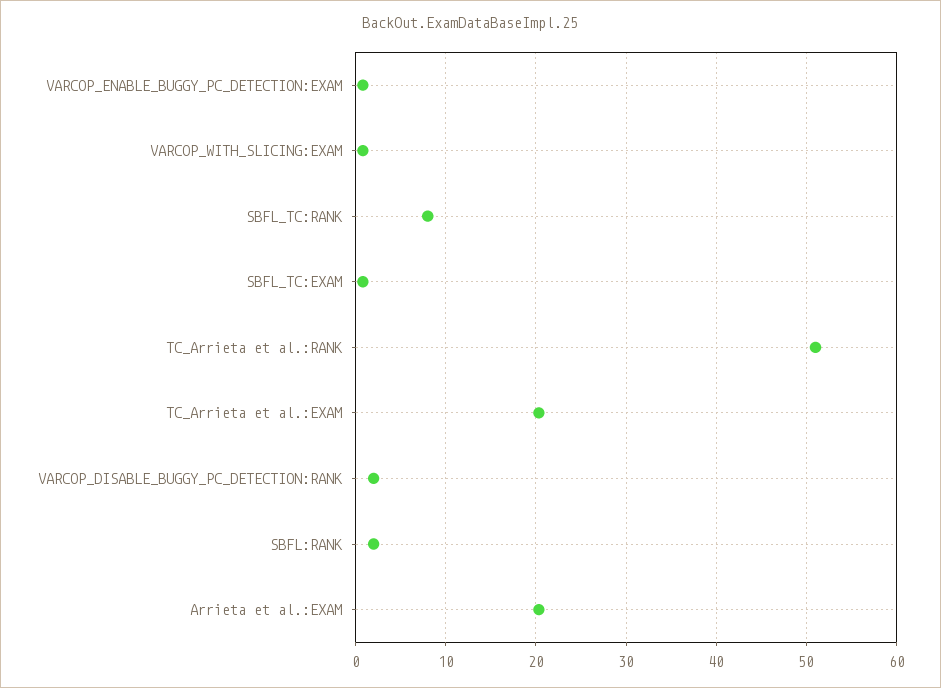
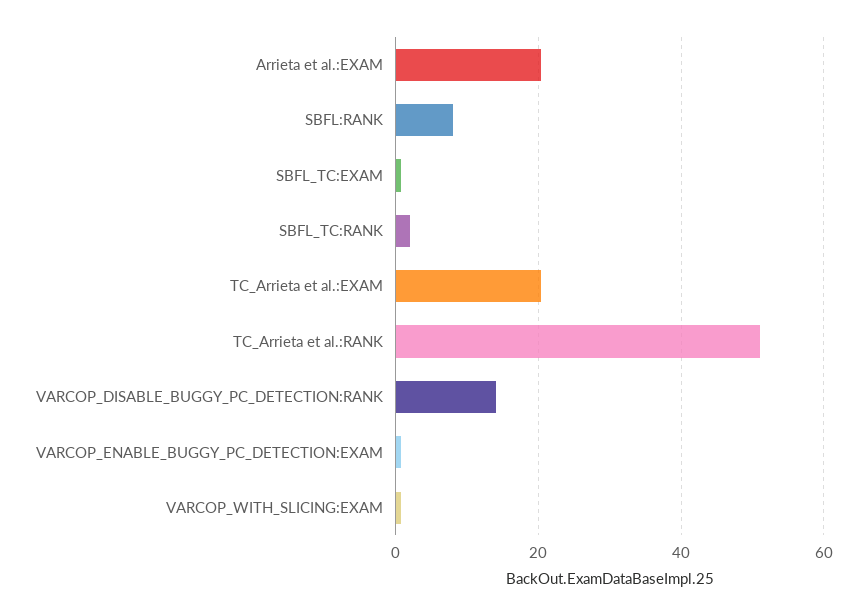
SBFL_TC:RANK: 8 -> 2
VARCOP_DISABLE_BUGGY_PC_DETECTION:RANK: 2 -> 14
SBFL:RANK: 2 -> 8

